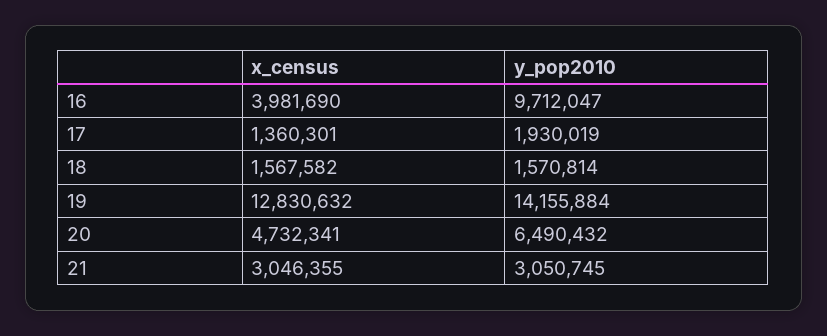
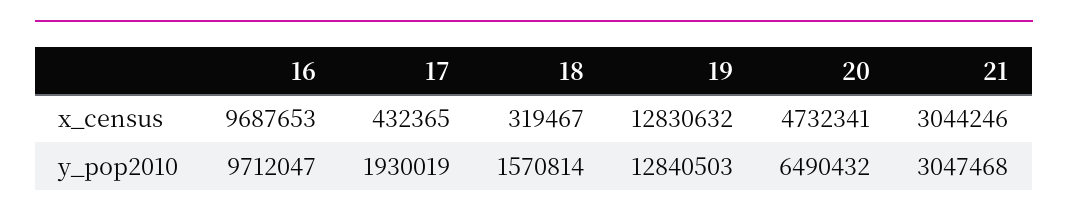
x_census, 16: 3981690 -> 9687653
x_census, 17: 1360301 -> 432365
x_census, 18: 1567582 -> 319467
y_pop2010, 19: 14155884 -> 12840503
x_census, 21: 3046355 -> 3044246
y_pop2010, 21: 3050745 -> 3047468

